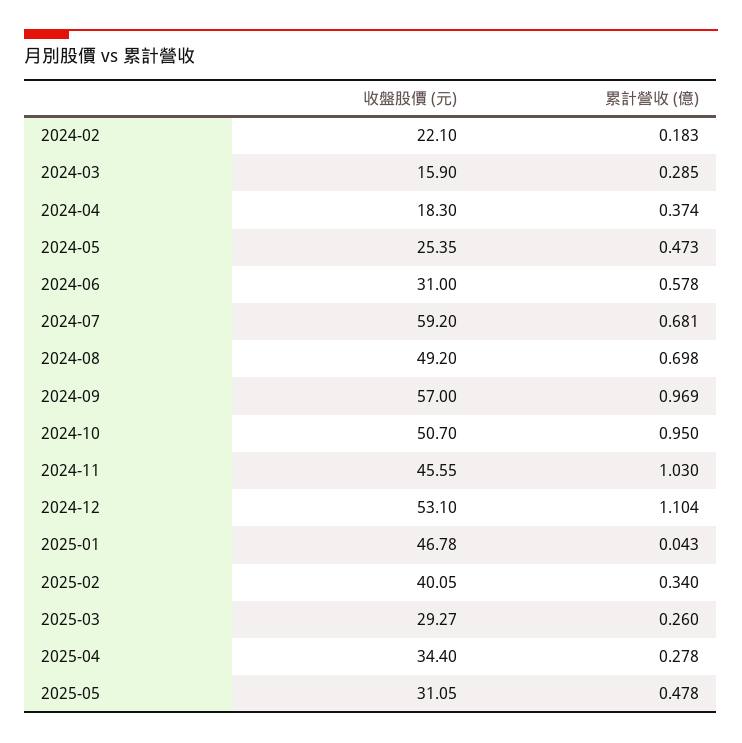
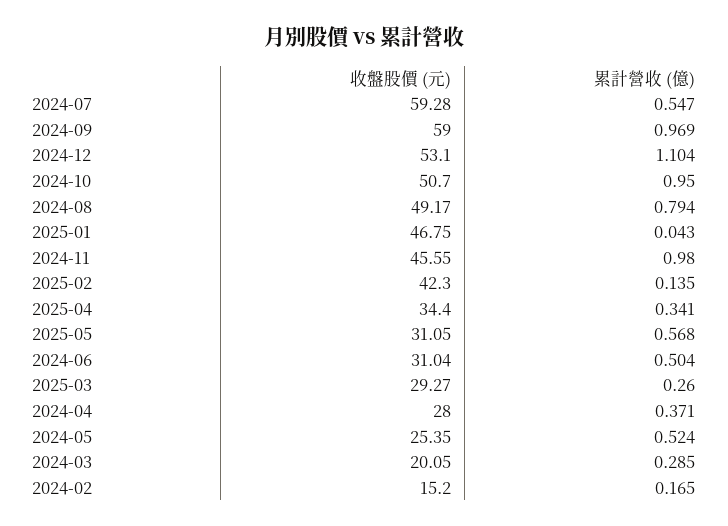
收盤股價 (元), 2024-02: 22.1 -> 15.2
累計營收 (億), 2024-02: 0.183 -> 0.165
收盤股價 (元), 2024-03: 15.9 -> 20.05
收盤股價 (元), 2024-04: 18.3 -> 28
累計營收 (億), 2024-04: 0.374 -> 0.371
累計營收 (億), 2024-05: 0.473 -> 0.524
收盤股價 (元), 2024-06: 31 -> 31.04
累計營收 (億), 2024-06: 0.578 -> 0.504
收盤股價 (元), 2024-07: 59.2 -> 59.28
累計營收 (億), 2024-07: 0.681 -> 0.547
收盤股價 (元), 2024-08: 49.2 -> 49.17
累計營收 (億), 2024-08: 0.698 -> 0.794
收盤股價 (元), 2024-09: 57 -> 59
累計營收 (億), 2024-11: 1.03 -> 0.98
收盤股價 (元), 2025-01: 46.78 -> 46.75
收盤股價 (元), 2025-02: 40.05 -> 42.3
累計營收 (億), 2025-02: 0.34 -> 0.135
累計營收 (億), 2025-04: 0.278 -> 0.341
累計營收 (億), 2025-05: 0.478 -> 0.568

